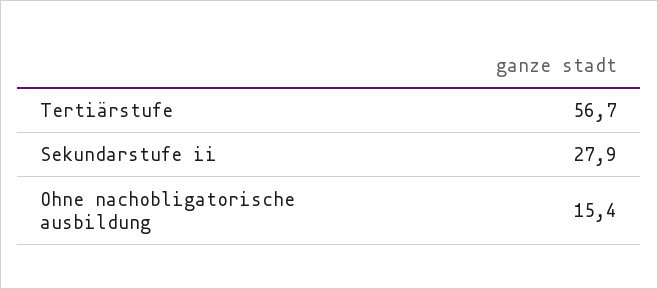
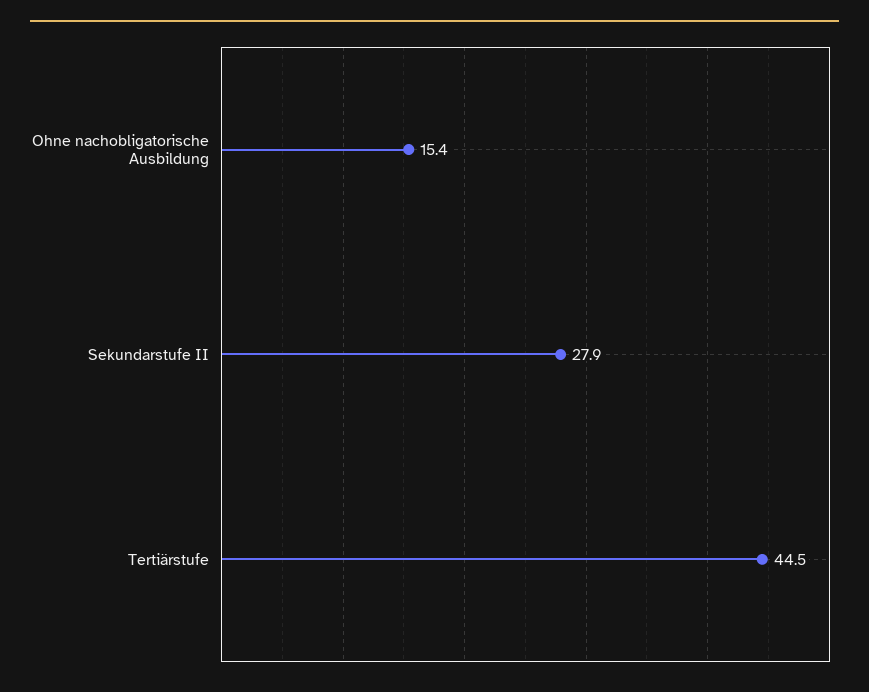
Tertiärstufe: 56.7 -> 44.5

